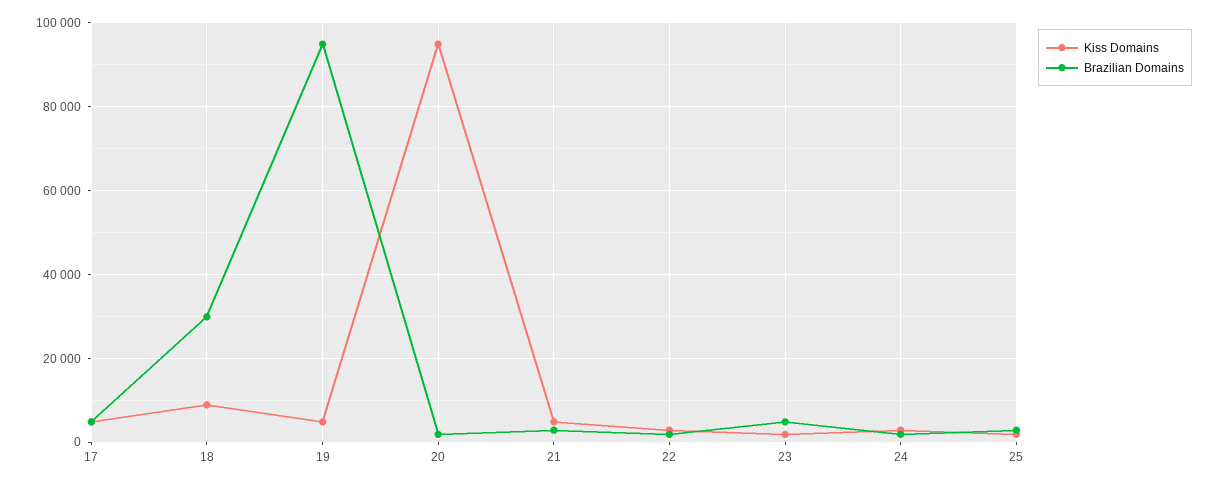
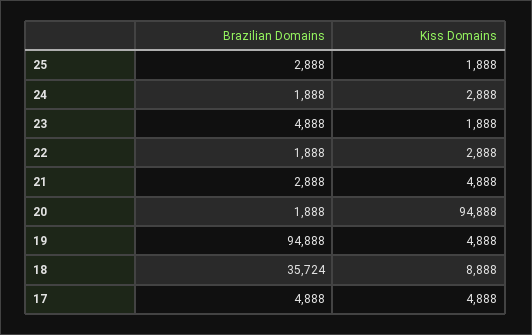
Brazilian Domains, 18: 30000 -> 35724

